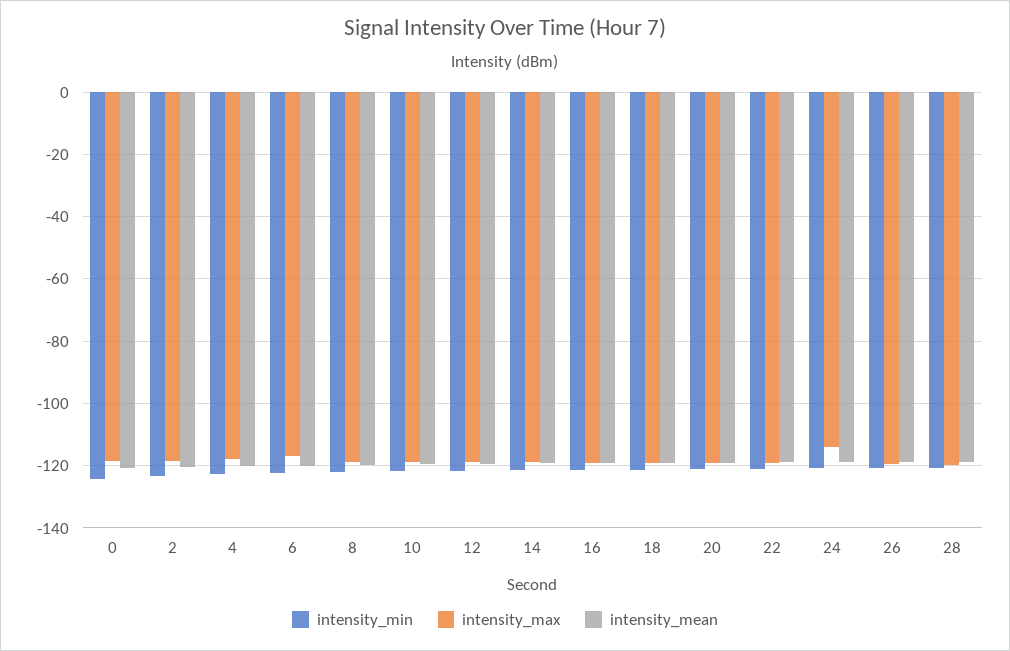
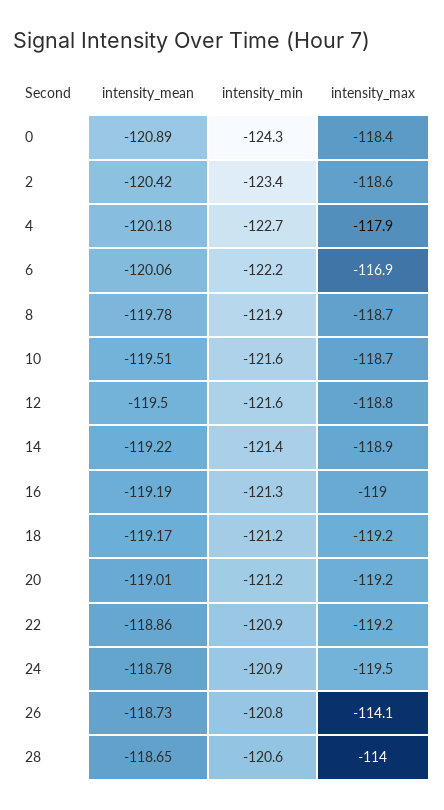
intensity_max, 24: -114 -> -119.5
intensity_max, 26: -120 -> -114.1
intensity_max, 28: -120 -> -114

